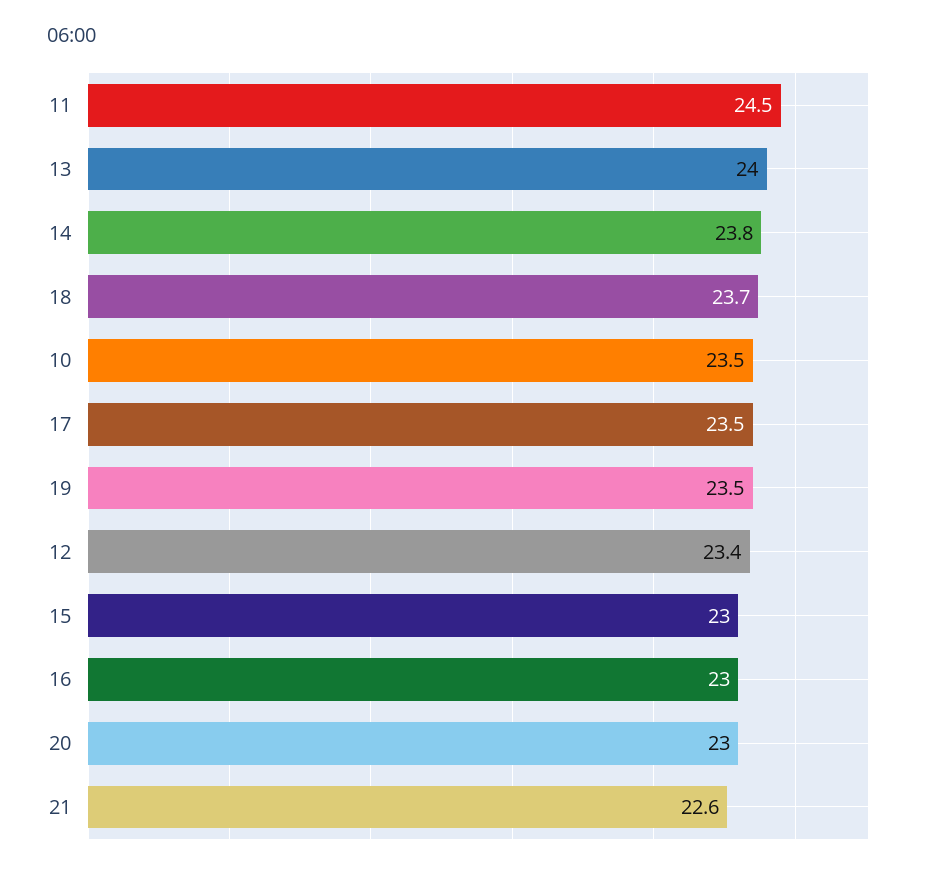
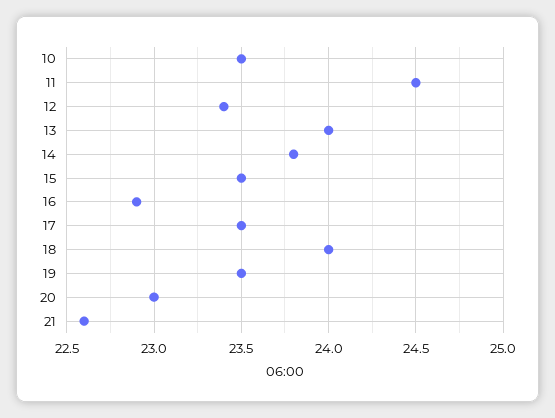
18: 23.7 -> 24
15: 23 -> 23.5
16: 23 -> 22.9

